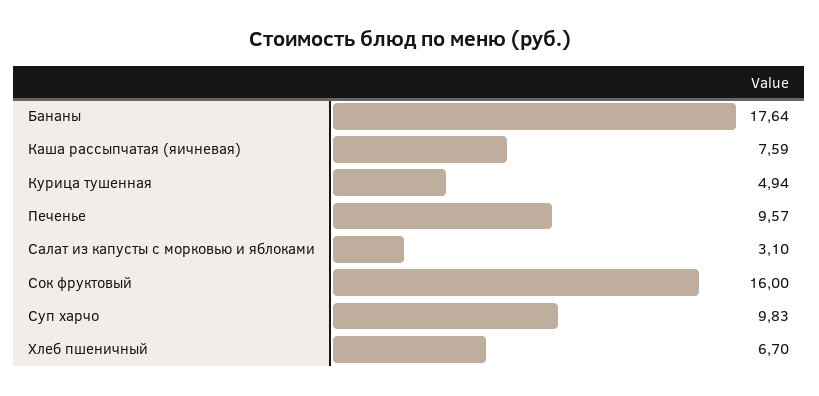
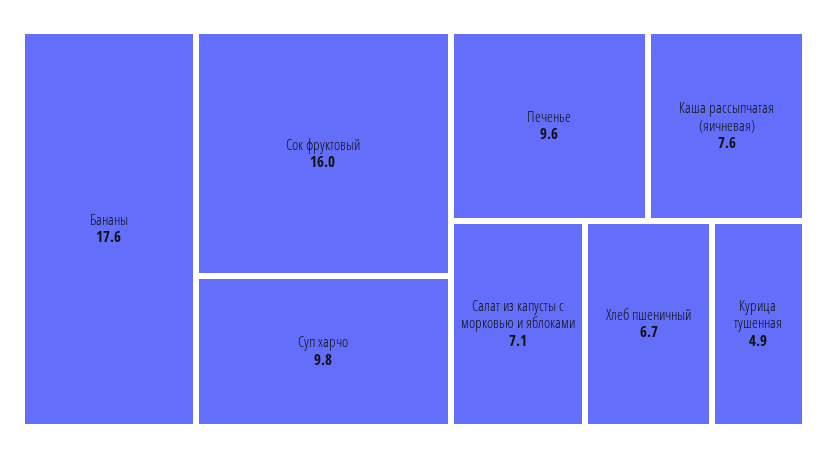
Салат из капусты с морковью и яблоками: 3.1 -> 7.1

